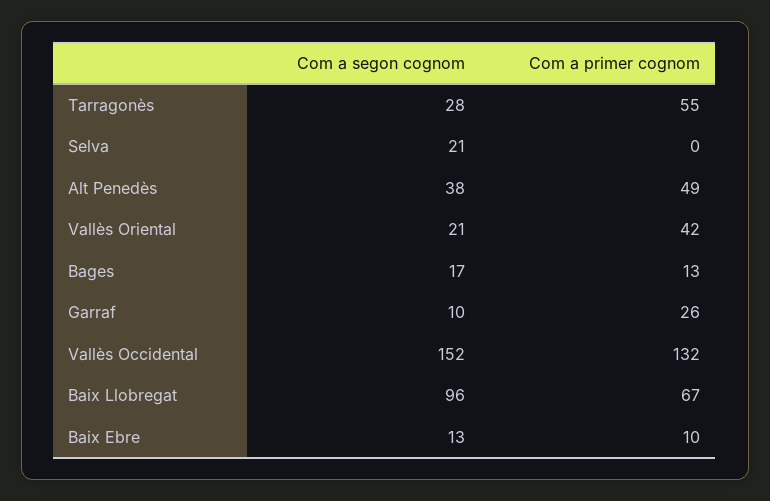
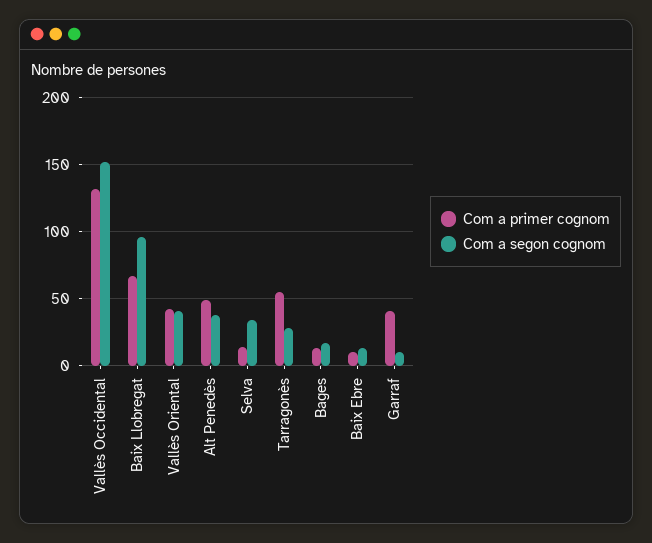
Com a segon cognom, Selva: 21 -> 35
Com a primer cognom, Selva: 0 -> 15
Com a segon cognom, Vallès Oriental: 21 -> 40
Com a primer cognom, Garraf: 26 -> 40

